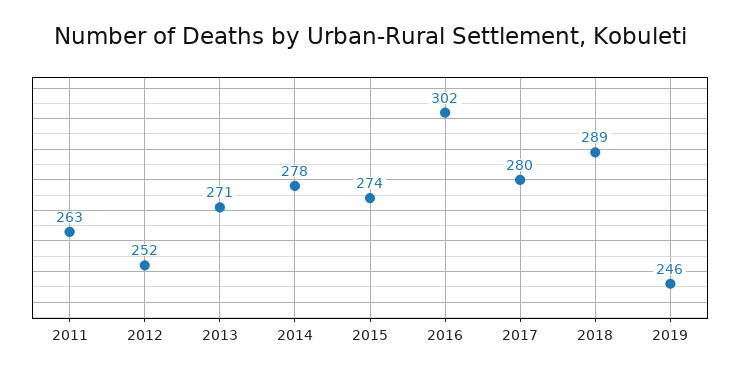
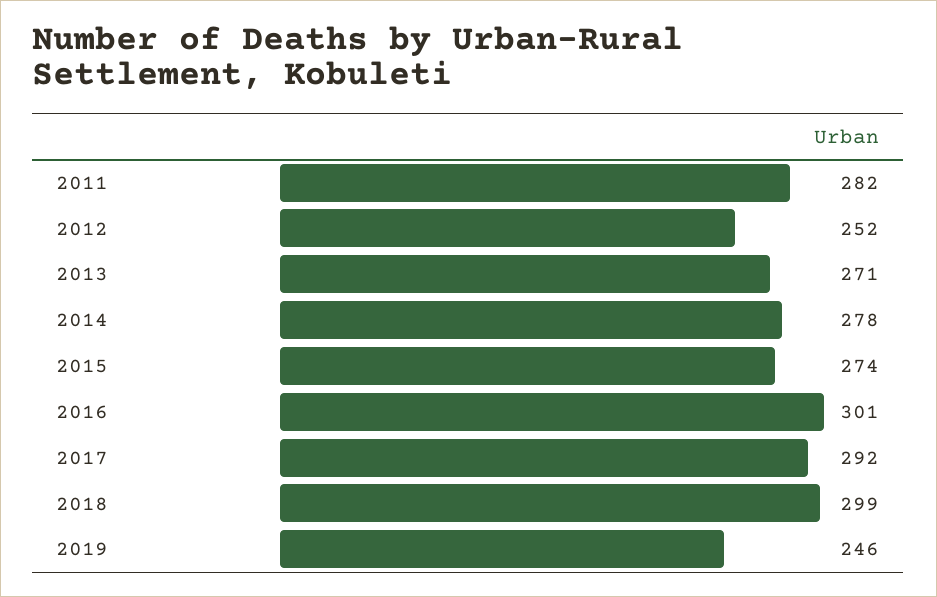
2011: 263 -> 282
2016: 302 -> 301
2017: 280 -> 292
2018: 289 -> 299

